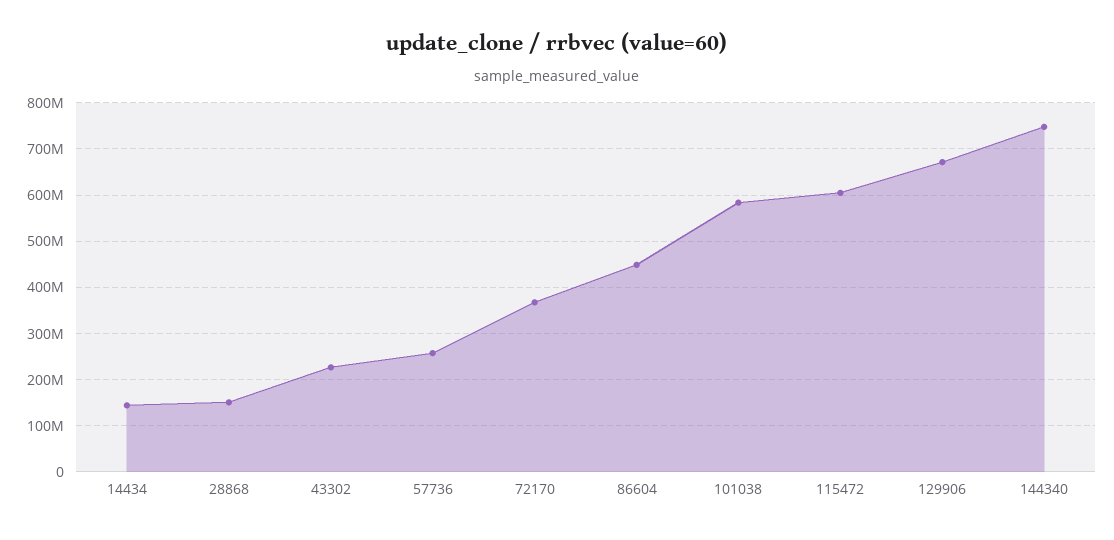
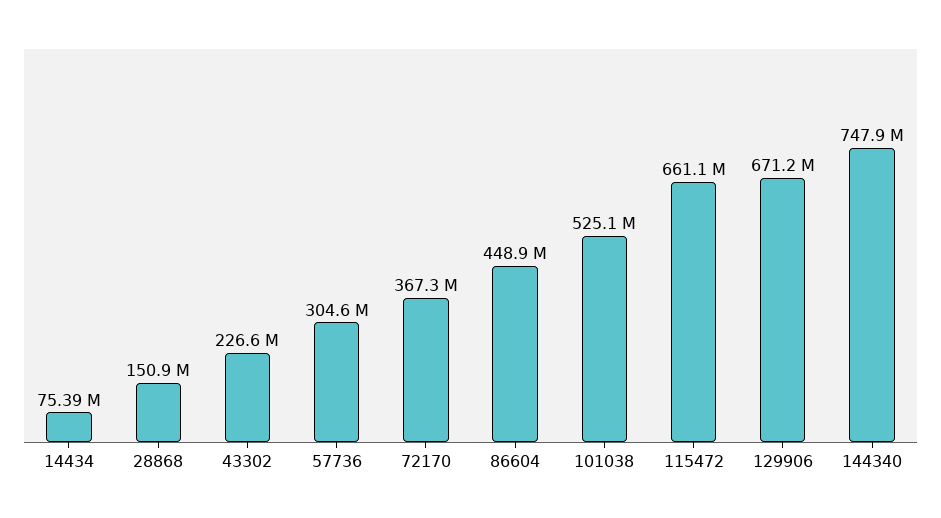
14434: 140000000 -> 75390000
57736: 260000000 -> 304600000
101038: 580000000 -> 525100000
115472: 600000000 -> 661100000

